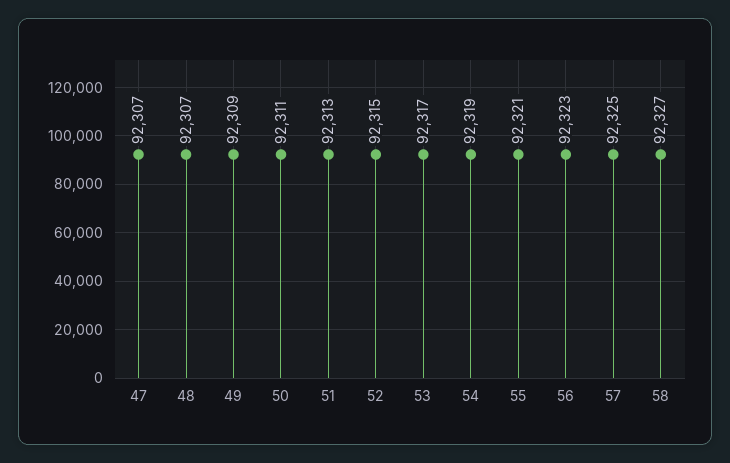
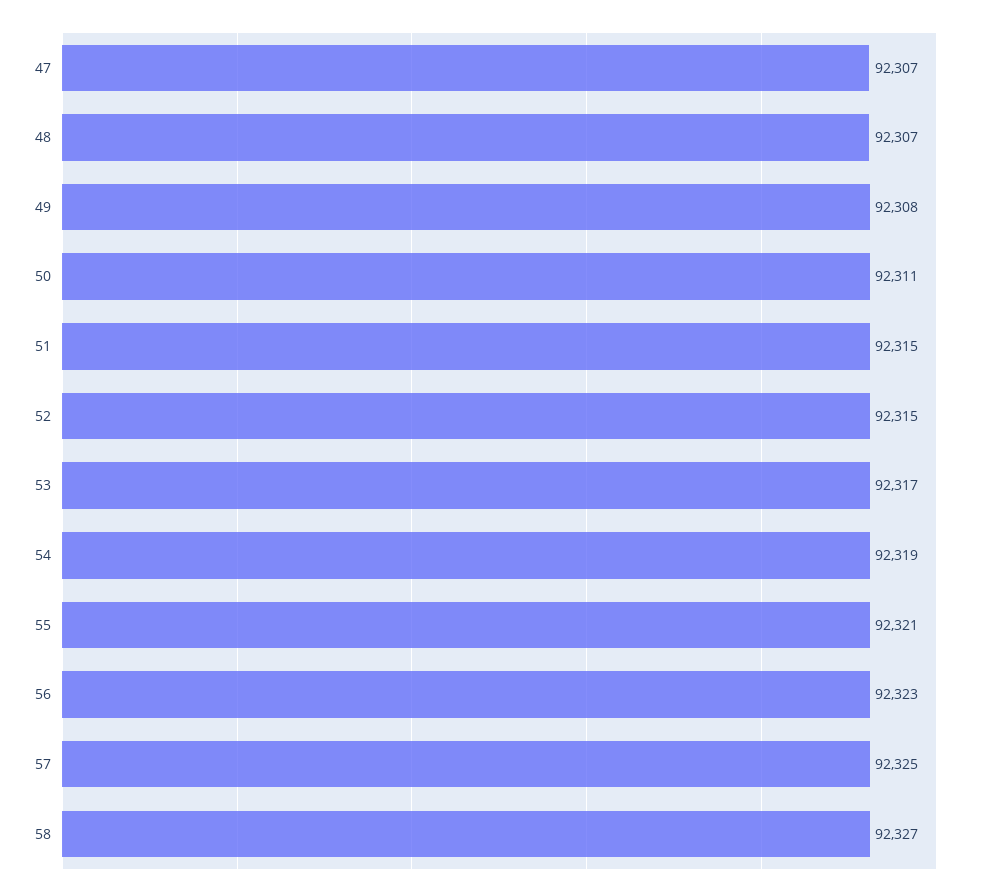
49: 92309 -> 92308
51: 92313 -> 92315

